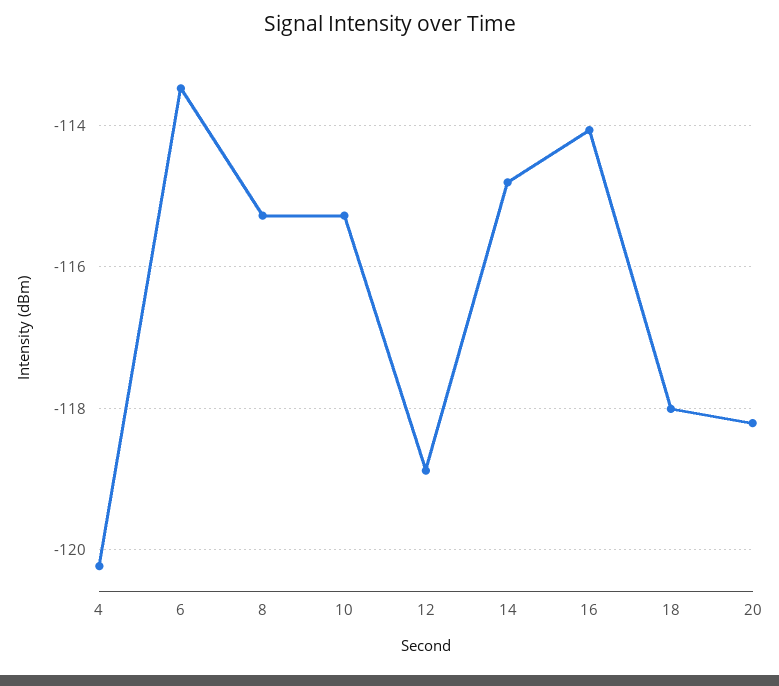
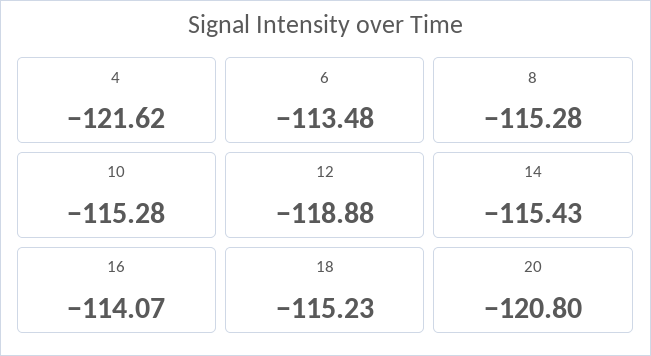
4: -120.2 -> -121.62
14: -114.8 -> -115.43
18: -118 -> -115.23
20: -118.2 -> -120.8

